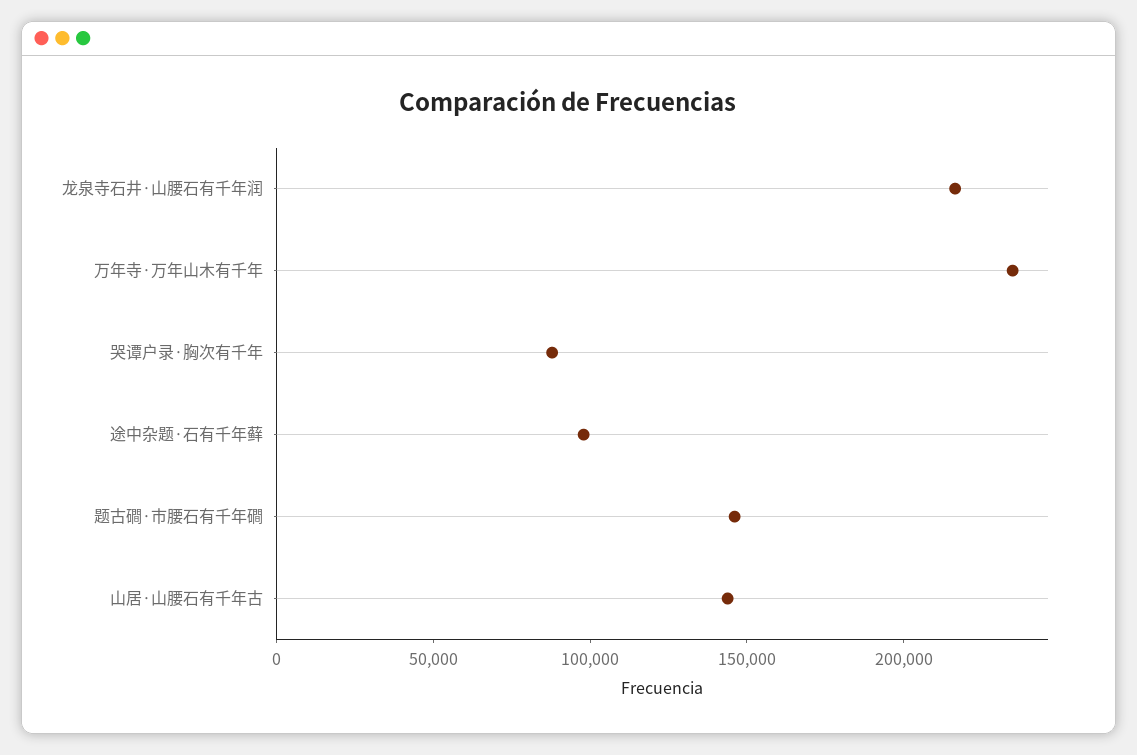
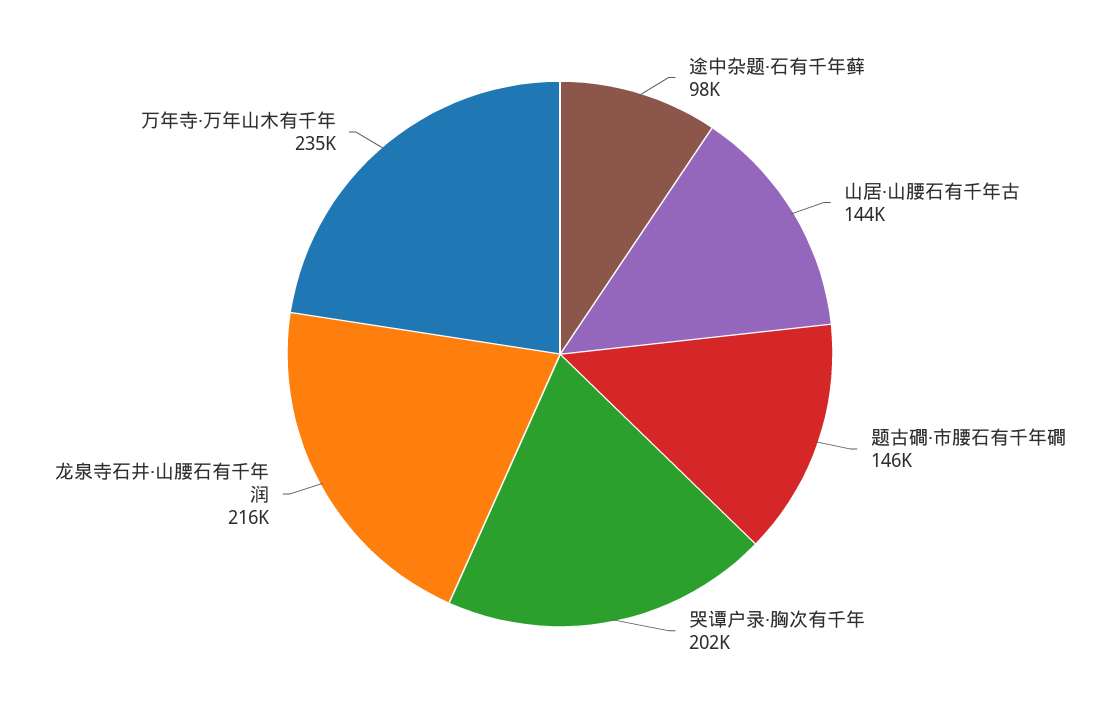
哭谭户录·胸次有千年: 90000 -> 202000

